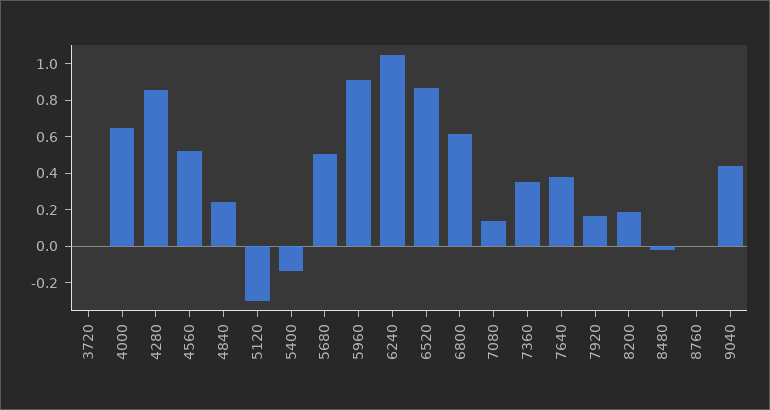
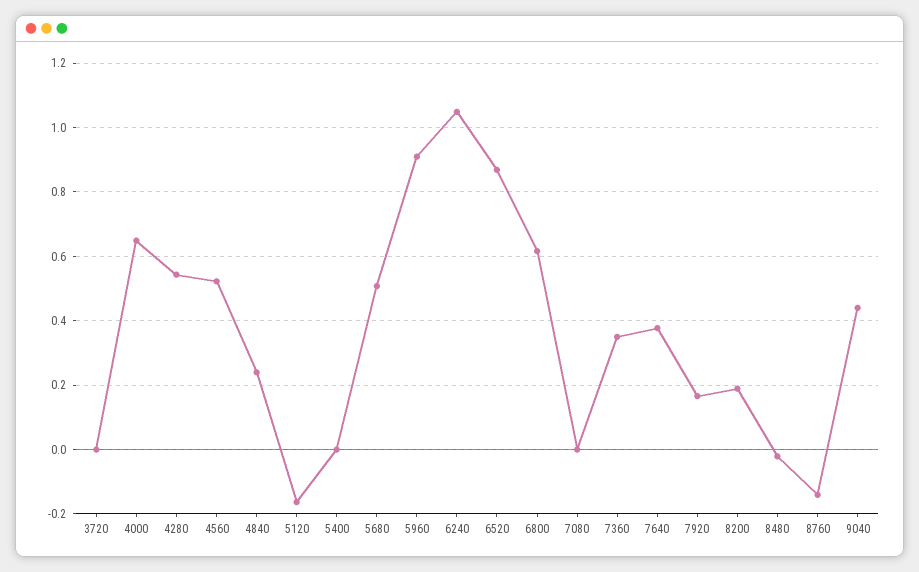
4280: 0.85 -> 0.54
5120: -0.3 -> -0.16
5400: -0.15 -> 0
7080: 0.15 -> 0
8760: 0 -> -0.14

